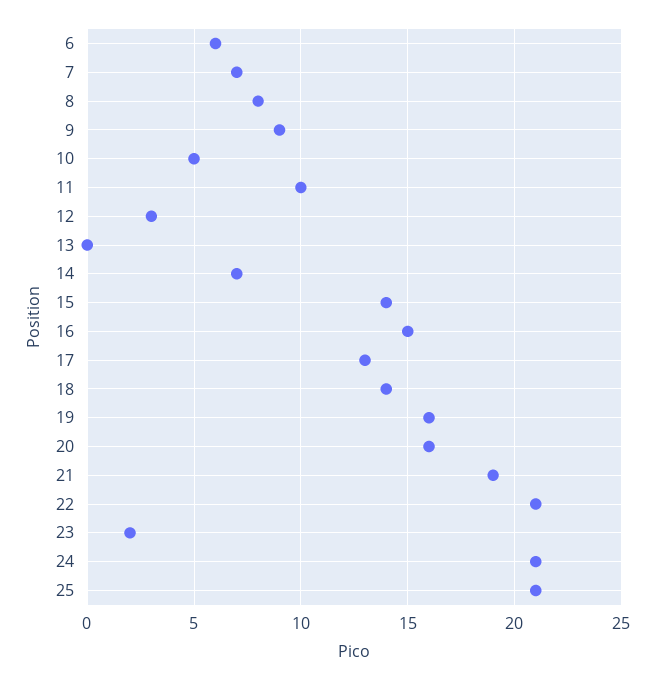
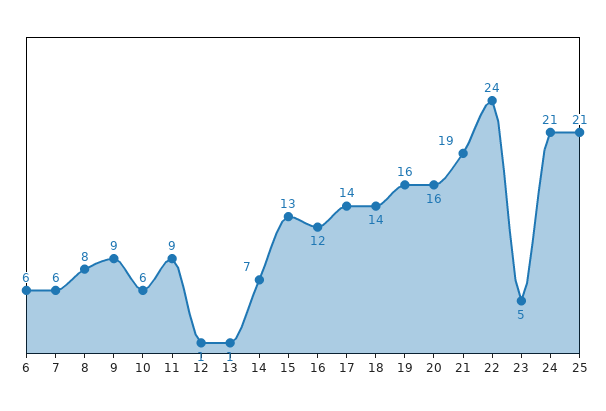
7: 7 -> 6
10: 5 -> 6
11: 10 -> 9
12: 3 -> 1
13: 0 -> 1
15: 14 -> 13
16: 15 -> 12
17: 13 -> 14
22: 21 -> 24
23: 2 -> 5

